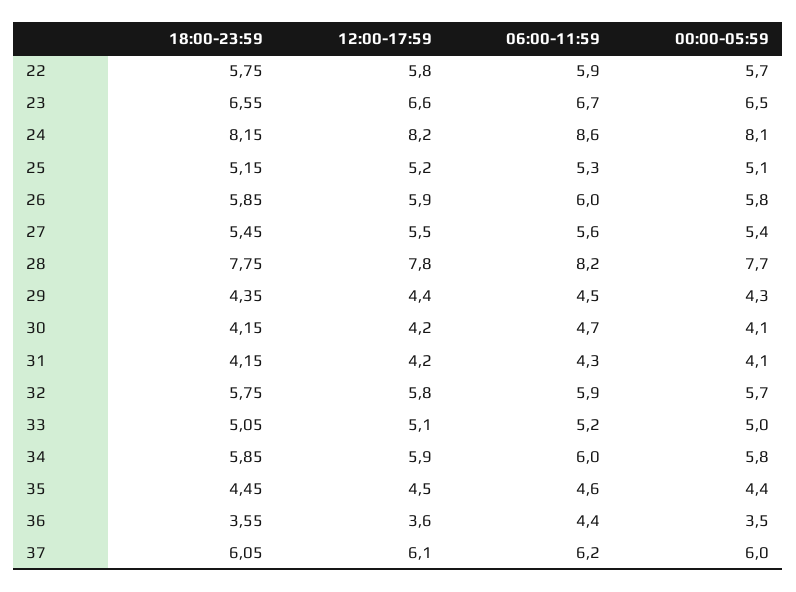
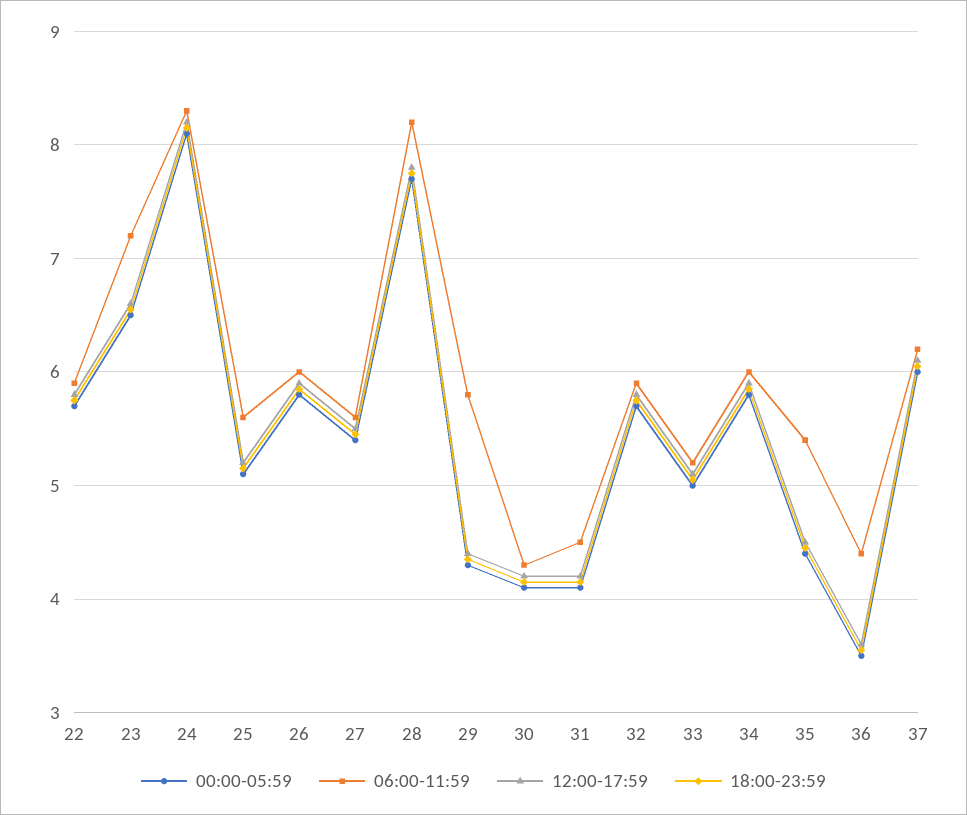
06:00-11:59, 23: 6.7 -> 7.2
06:00-11:59, 24: 8.6 -> 8.3
06:00-11:59, 25: 5.3 -> 5.6
06:00-11:59, 29: 4.5 -> 5.8
06:00-11:59, 30: 4.7 -> 4.3
06:00-11:59, 31: 4.3 -> 4.5
06:00-11:59, 35: 4.6 -> 5.4

